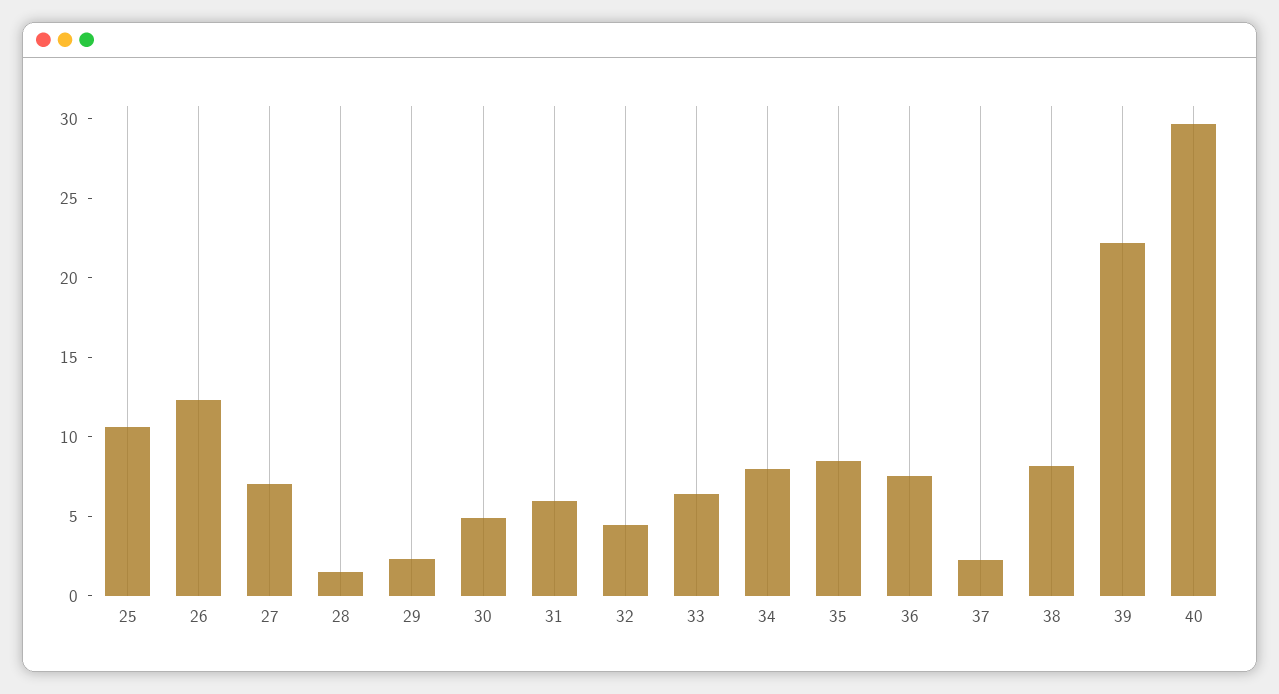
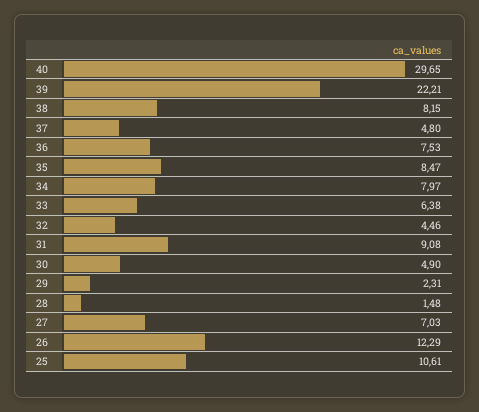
31: 6 -> 9.08
37: 2 -> 4.8

